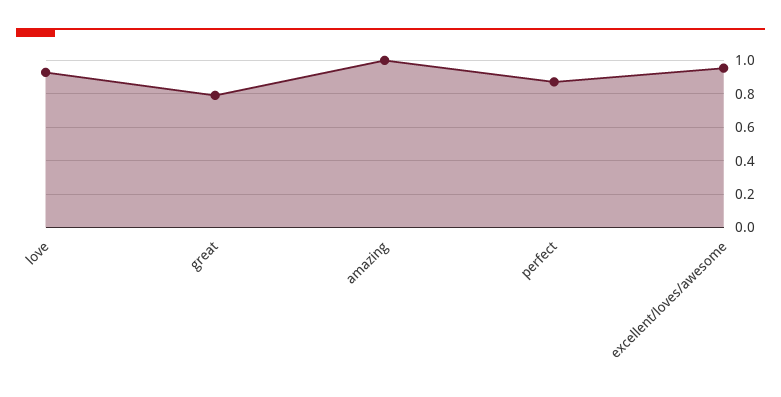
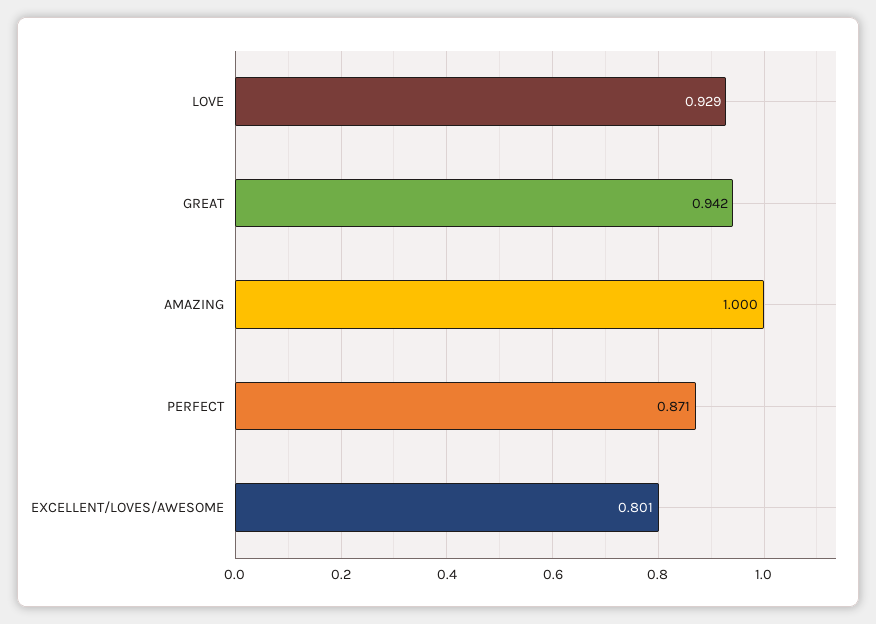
great: 0.8 -> 0.942
excellent/loves/awesome: 0.95 -> 0.801

